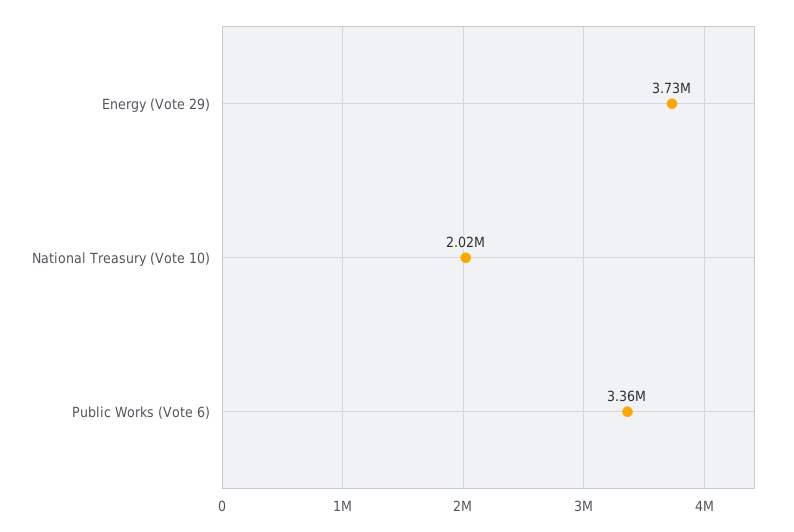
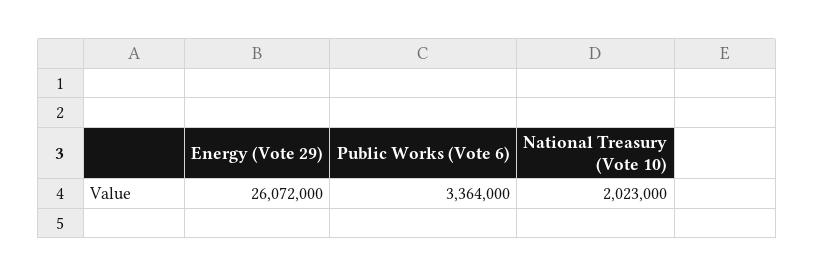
Energy (Vote 29): 3730000 -> 26072000

